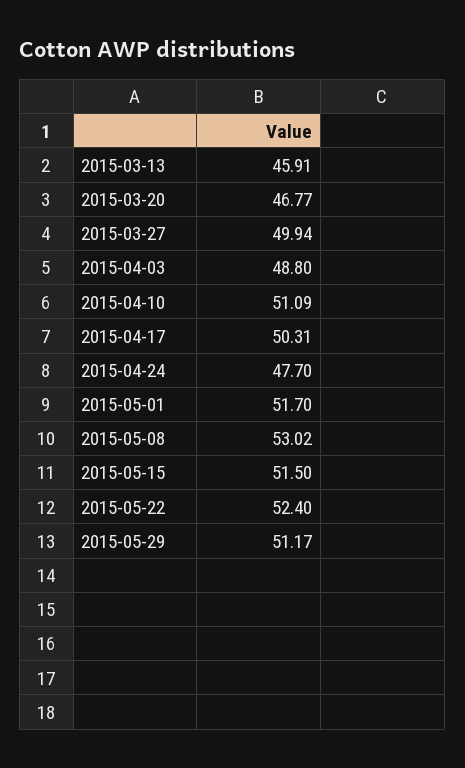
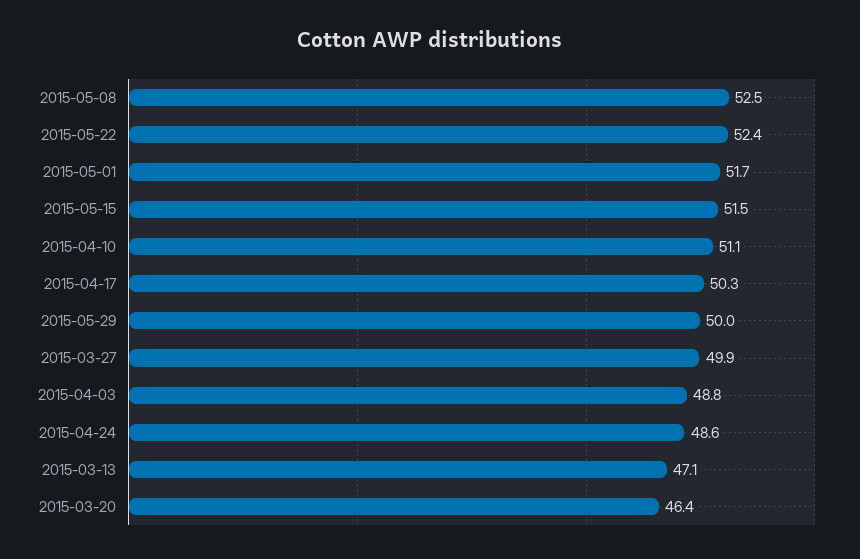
2015-03-13: 45.91 -> 47.1
2015-03-20: 46.77 -> 46.4
2015-04-24: 47.7 -> 48.6
2015-05-08: 53.02 -> 52.5
2015-05-29: 51.17 -> 50

